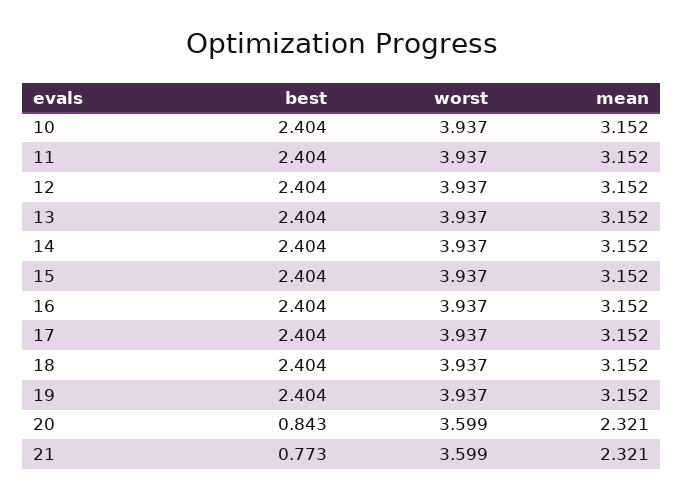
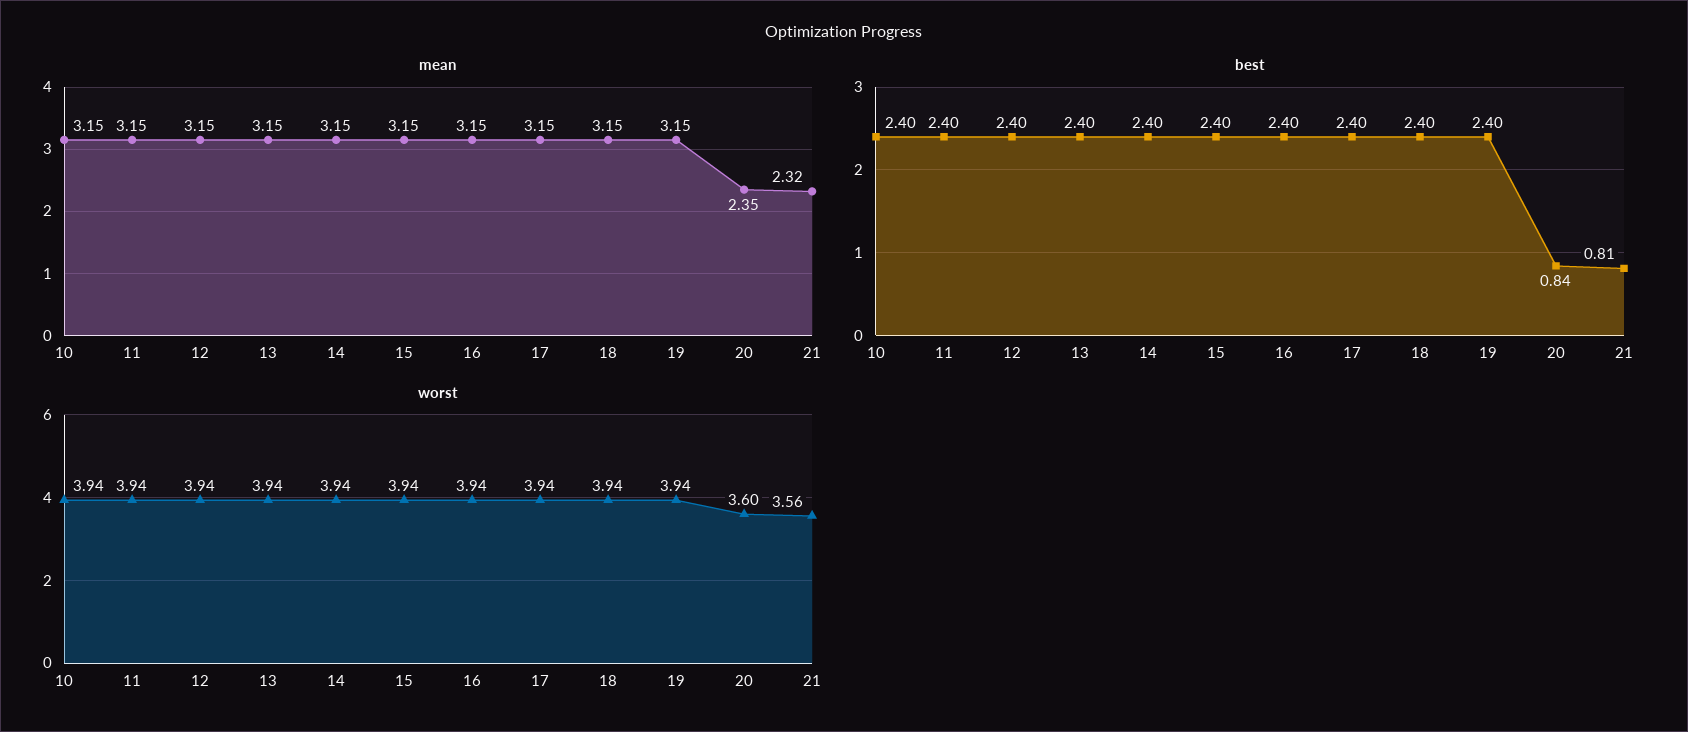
mean, 20: 2.321 -> 2.35
best, 21: 0.773 -> 0.81
worst, 21: 3.599 -> 3.56

